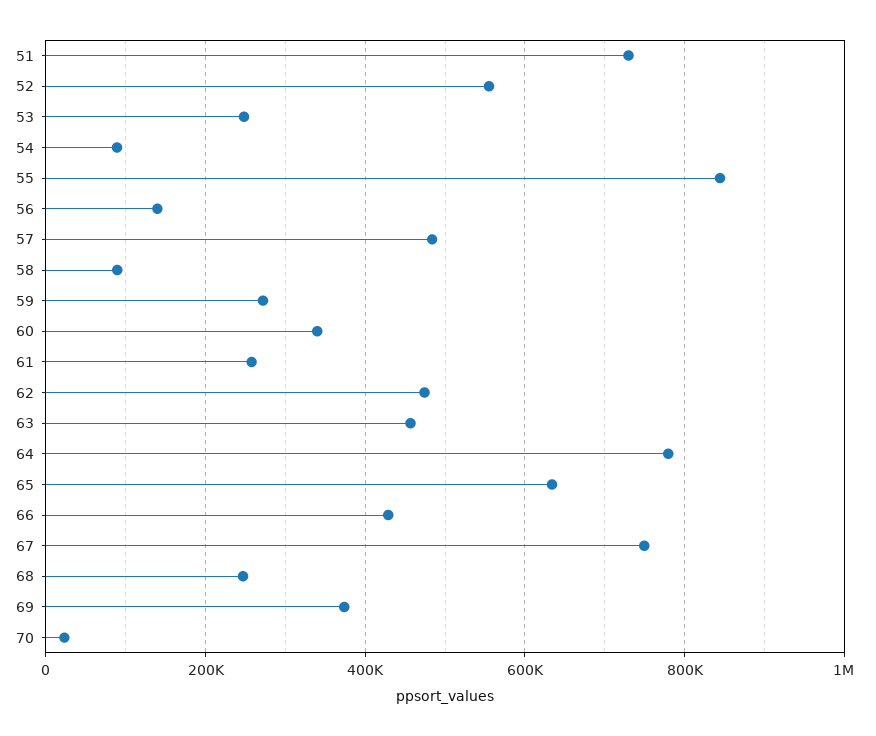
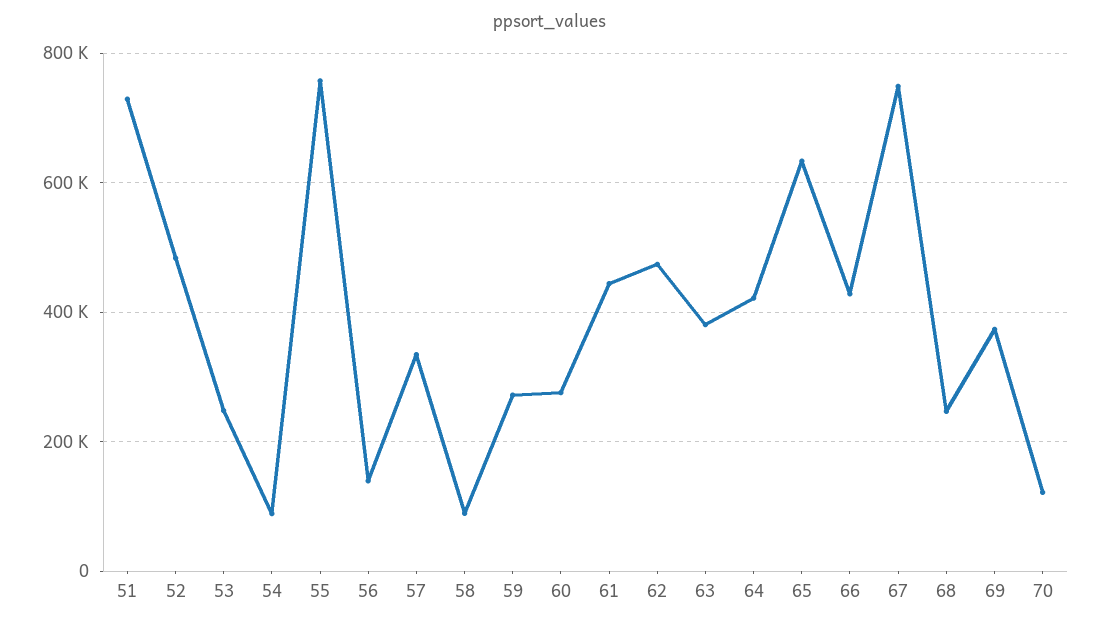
52: 560000 -> 480000
55: 840000 -> 760000
57: 480000 -> 340000
60: 340000 -> 280000
61: 260000 -> 440000
63: 460000 -> 380000
64: 780000 -> 420000
70: 20000 -> 120000

